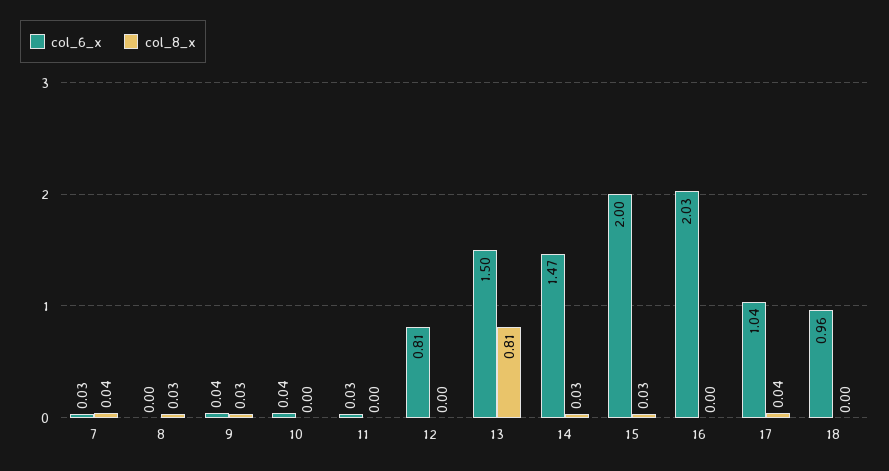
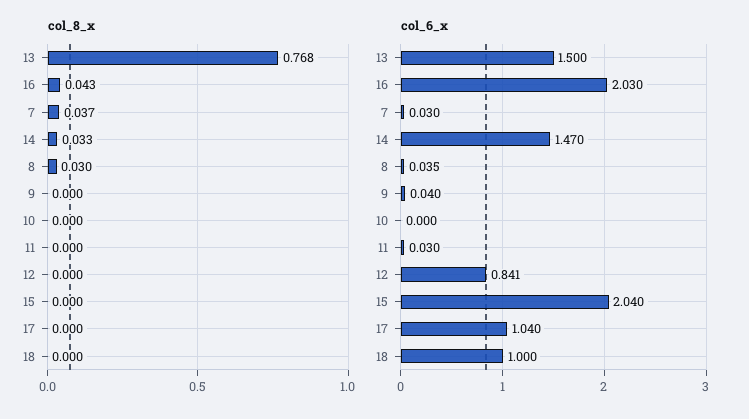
col_6_x, 8: 0 -> 0.035
col_8_x, 9: 0.03 -> 0
col_6_x, 10: 0.04 -> 0
col_6_x, 12: 0.81 -> 0.841
col_8_x, 13: 0.81 -> 0.768
col_6_x, 15: 2 -> 2.04
col_8_x, 15: 0.03 -> 0
col_8_x, 16: 0 -> 0.043
col_8_x, 17: 0.04 -> 0
col_6_x, 18: 0.96 -> 1

